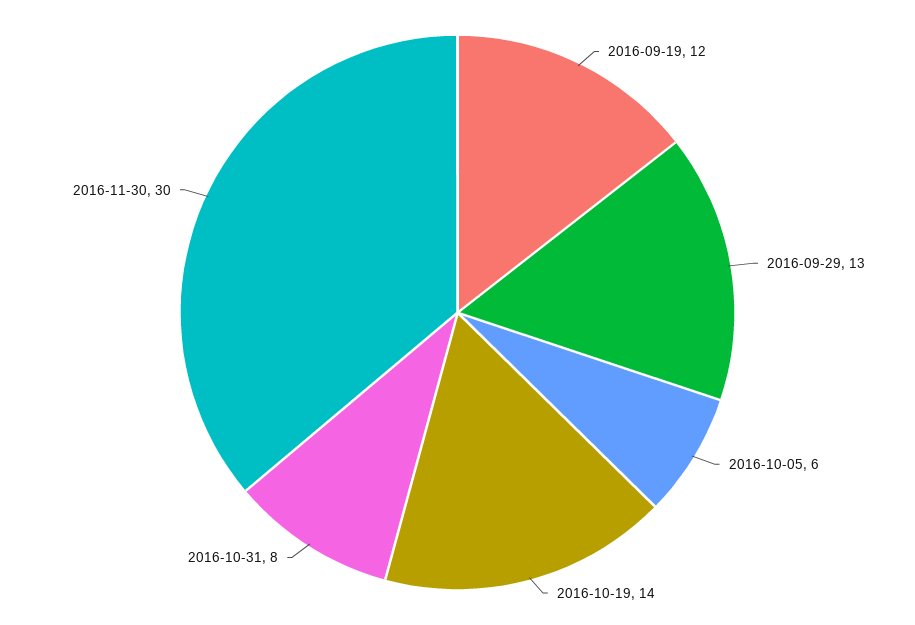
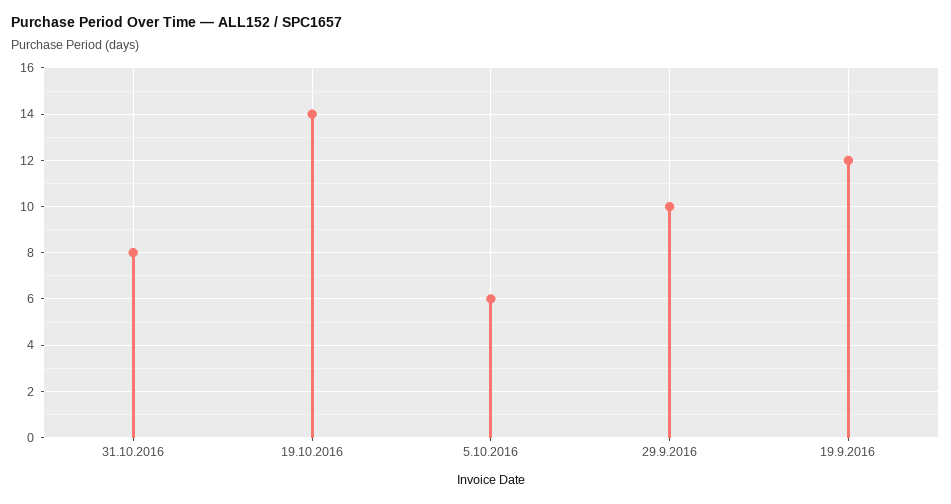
2016-09-29: 13 -> 10
2016-11-30: 30 -> none

